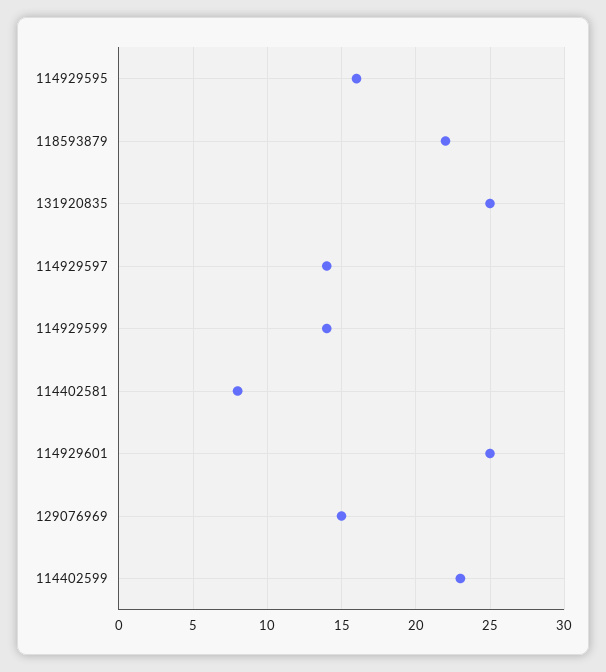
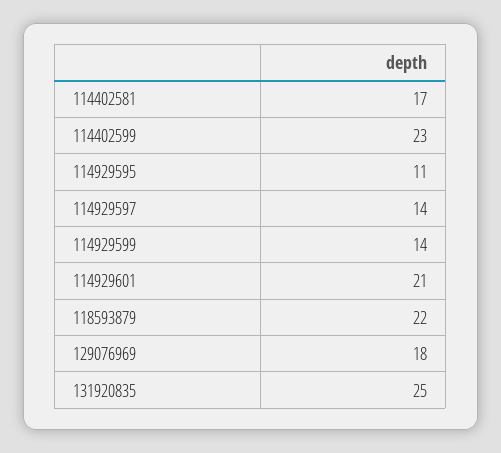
114929595: 16 -> 11
114402581: 8 -> 17
114929601: 25 -> 21
129076969: 15 -> 18

